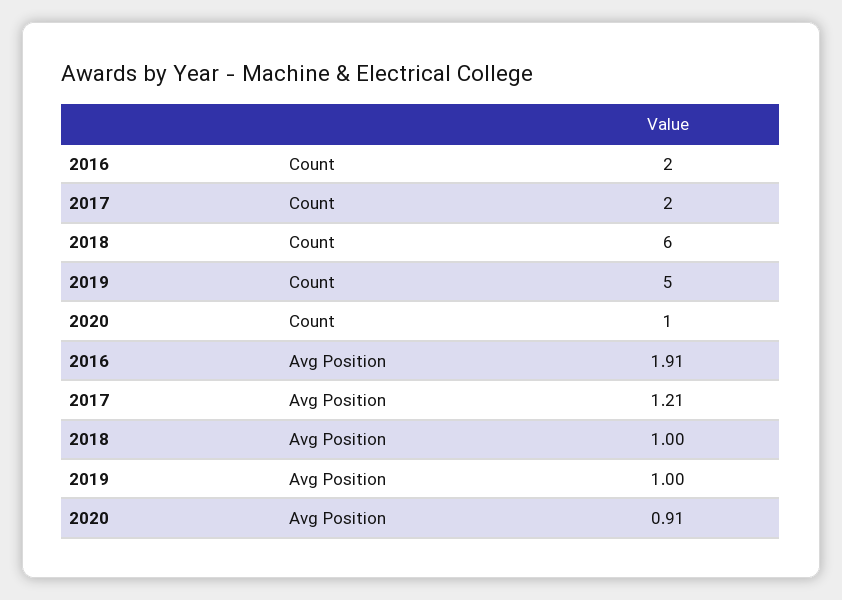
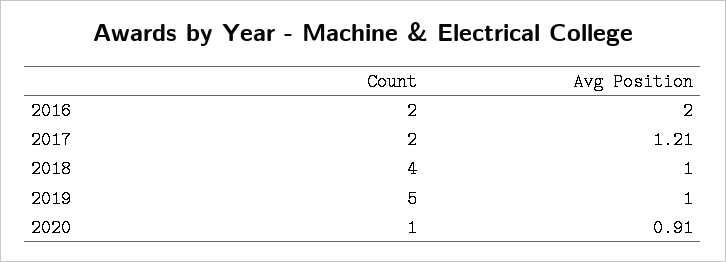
2018, Count: 6 -> 4
2016, Avg Position: 1.91 -> 2

